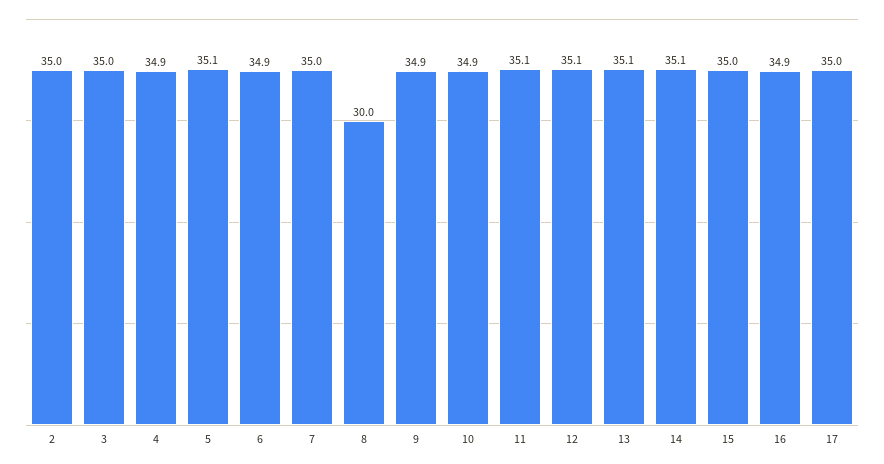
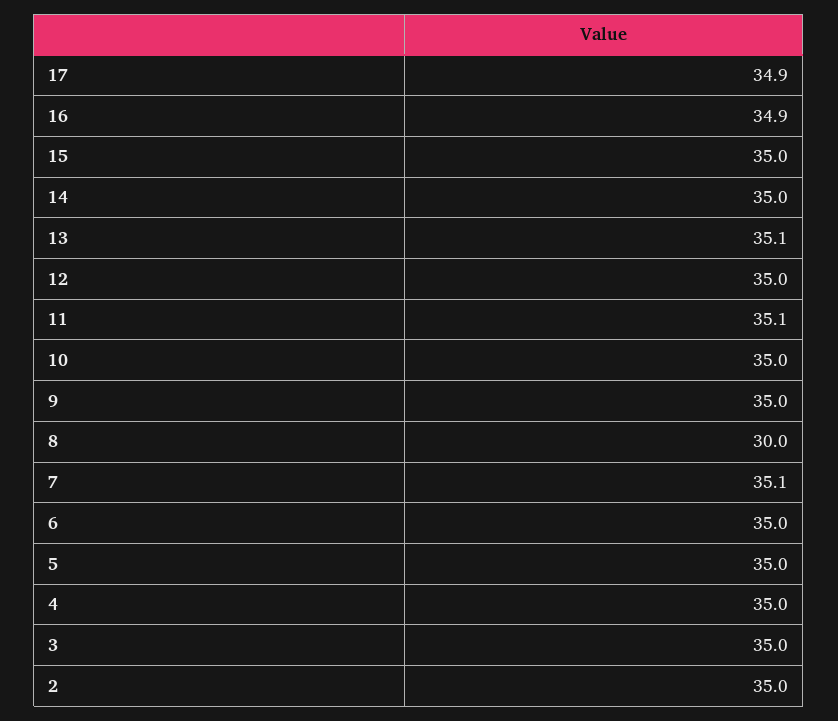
4: 34.9 -> 35
5: 35.1 -> 35
6: 34.9 -> 35
7: 35 -> 35.1
9: 34.9 -> 35
10: 34.9 -> 35
12: 35.1 -> 35
14: 35.1 -> 35
17: 35 -> 34.9

